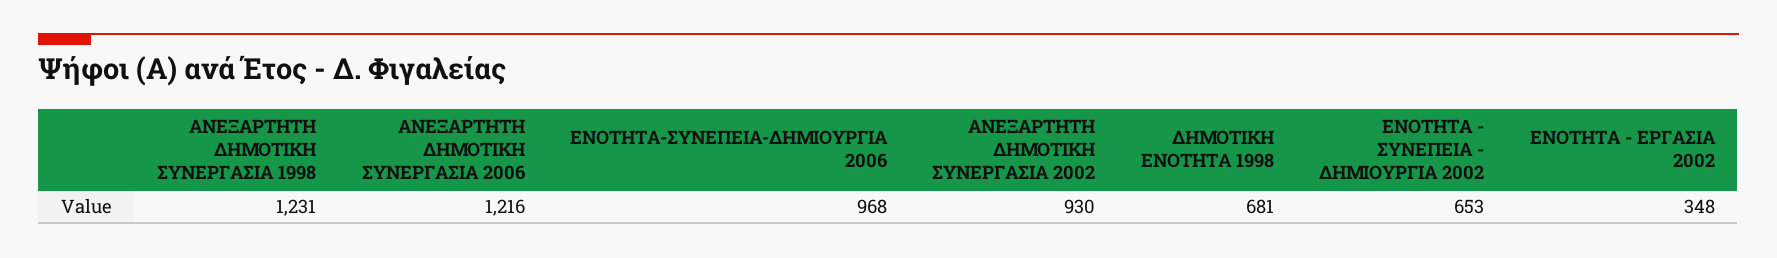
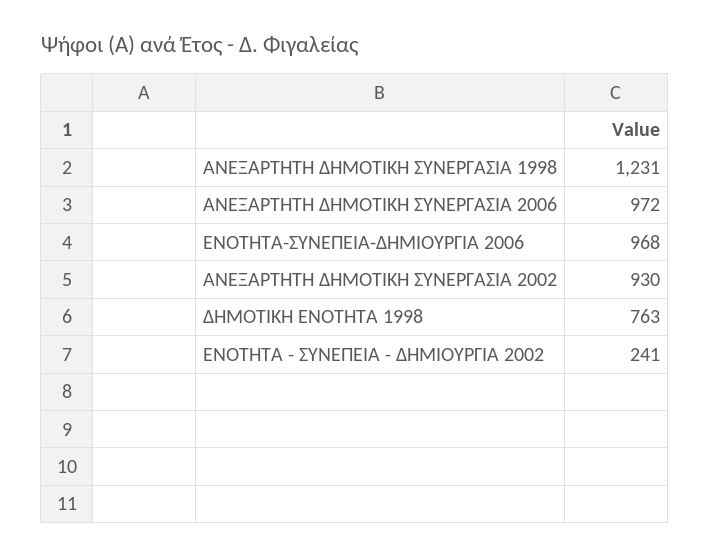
ΑΝΕΞΑΡΤΗΤΗ ΔΗΜΟΤΙΚΗ ΣΥΝΕΡΓΑΣΙΑ 2006: 1216 -> 972
ΔΗΜΟΤΙΚΗ ΕΝΟΤΗΤΑ 1998: 681 -> 763
ΕΝΟΤΗΤΑ - ΣΥΝΕΠΕΙΑ - ΔΗΜΙΟΥΡΓΙΑ 2002: 653 -> 241
ΕΝΟΤΗΤΑ - ΕΡΓΑΣΙΑ 2002: 348 -> none

